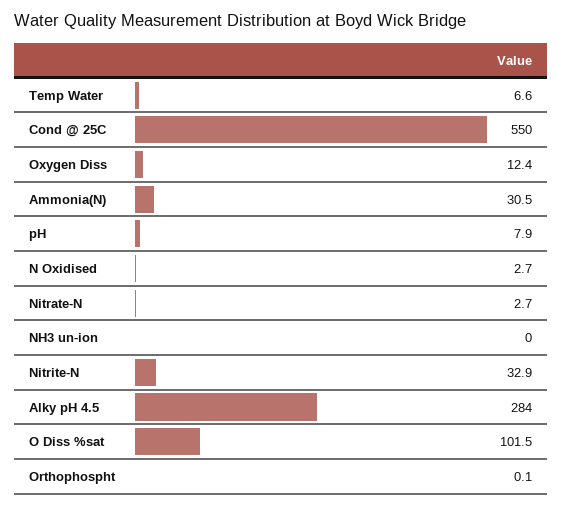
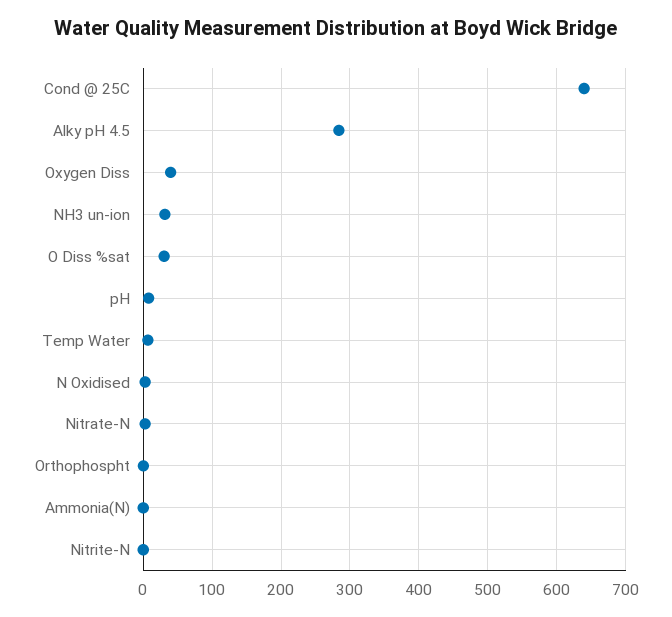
Cond @ 25C: 550 -> 640
Oxygen Diss: 12.4 -> 40
Ammonia(N): 30.5 -> 0
NH3 un-ion: 0 -> 30
Nitrite-N: 32.9 -> 0
O Diss %sat: 101.5 -> 30

